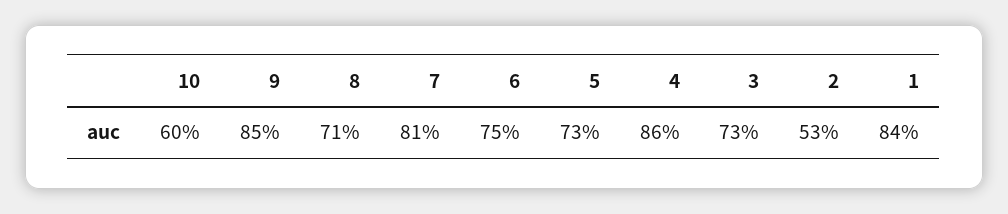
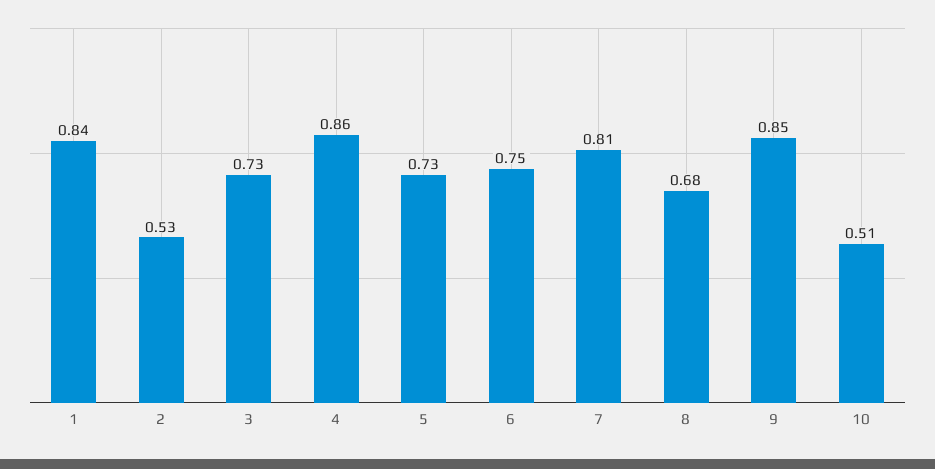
10: 0.6 -> 0.51
8: 0.71 -> 0.68

